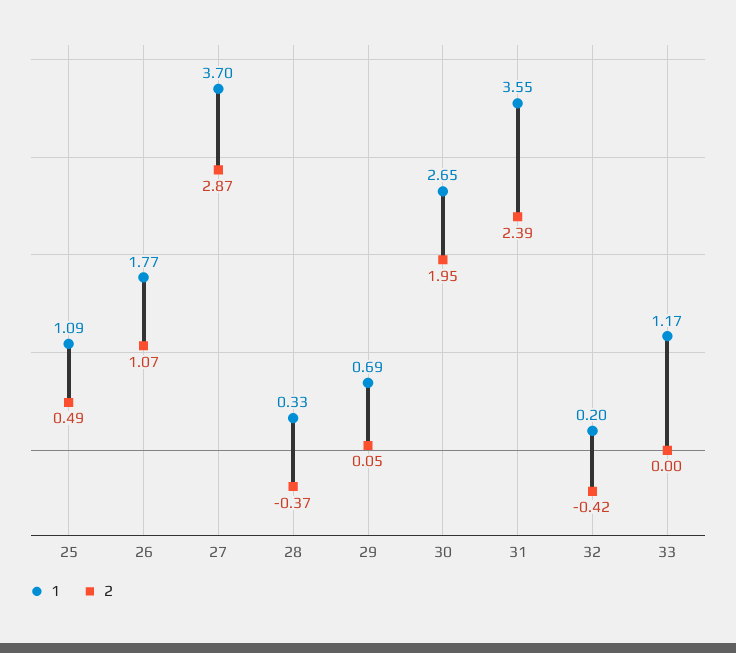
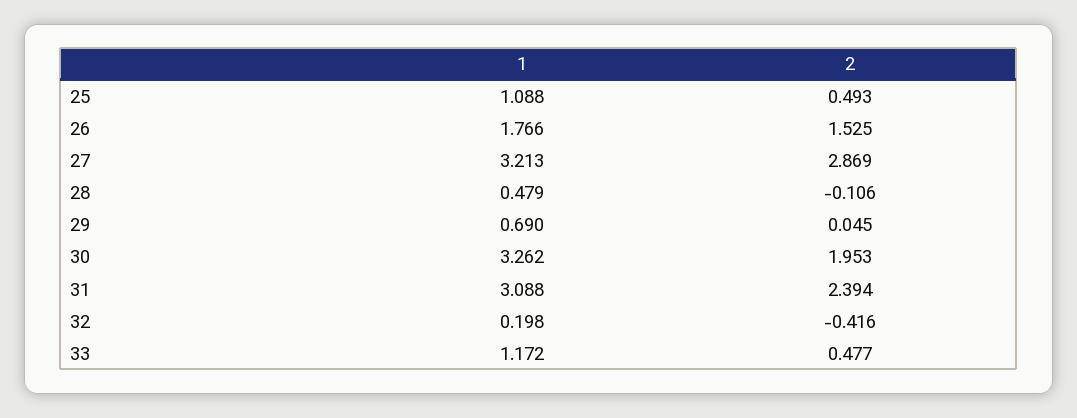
2, 26: 1.07 -> 1.525
1, 27: 3.7 -> 3.213
1, 28: 0.33 -> 0.479
2, 28: -0.37 -> -0.106
1, 30: 2.65 -> 3.262
1, 31: 3.55 -> 3.088
2, 33: 0 -> 0.477

